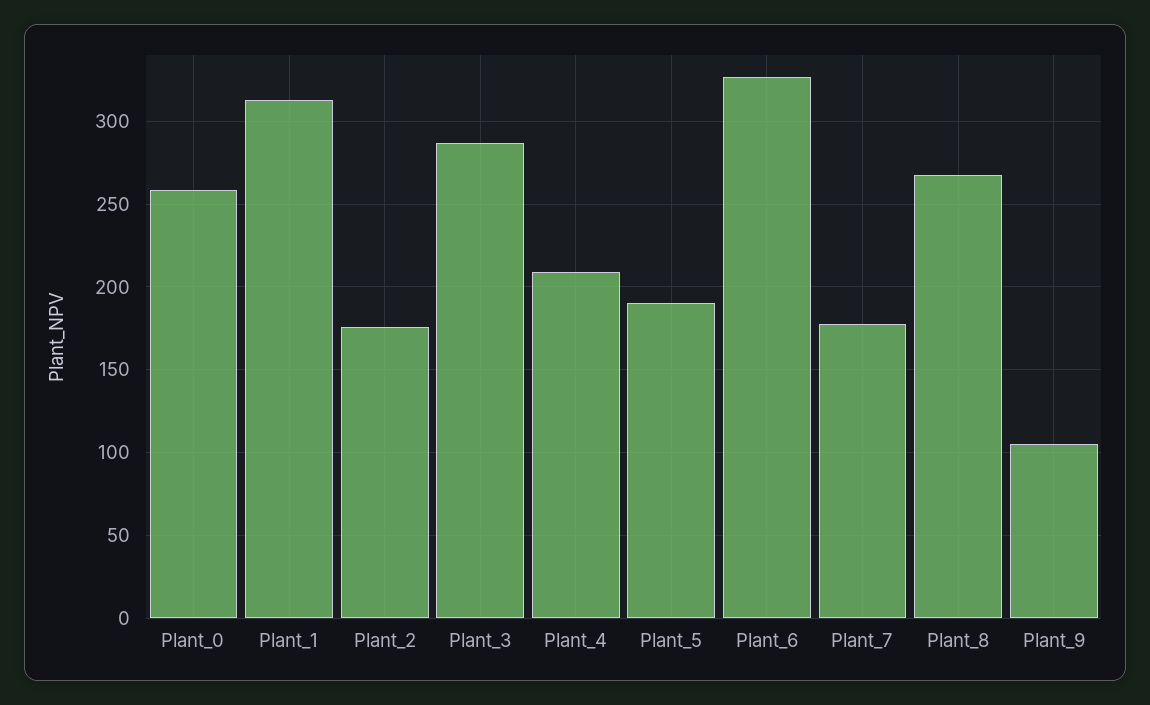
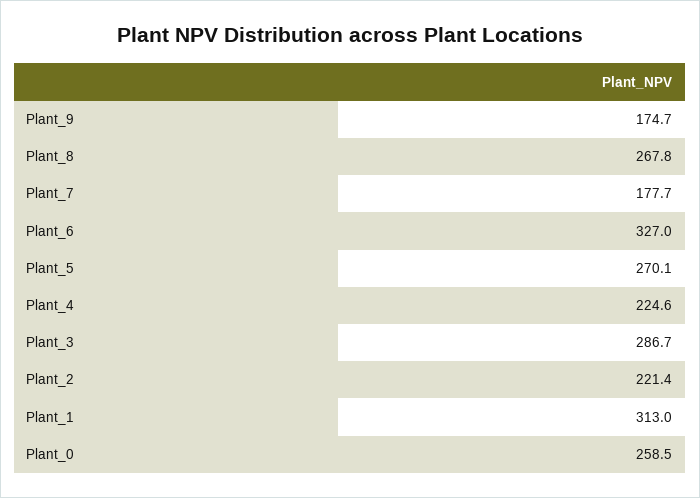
Plant_2: 175 -> 221.4
Plant_4: 210 -> 224.6
Plant_5: 190 -> 270.1
Plant_9: 105 -> 174.7

